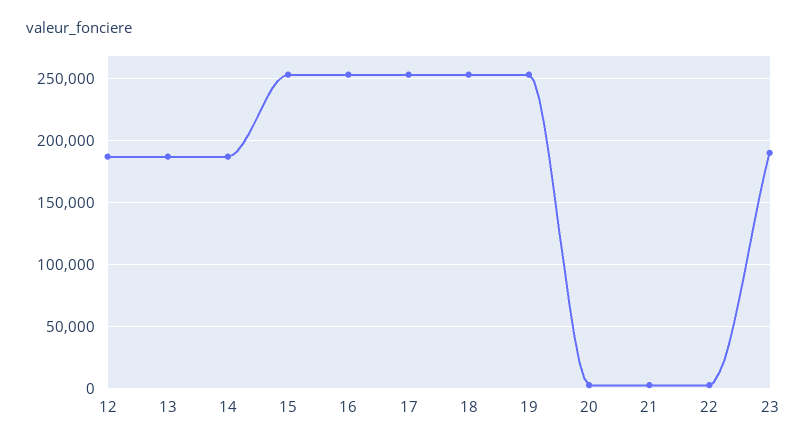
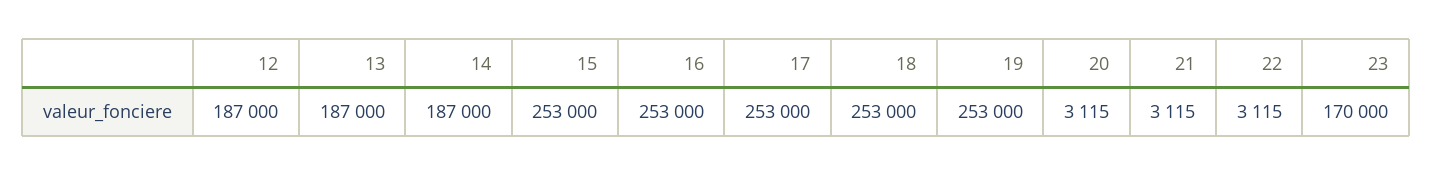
23: 190000 -> 170000

